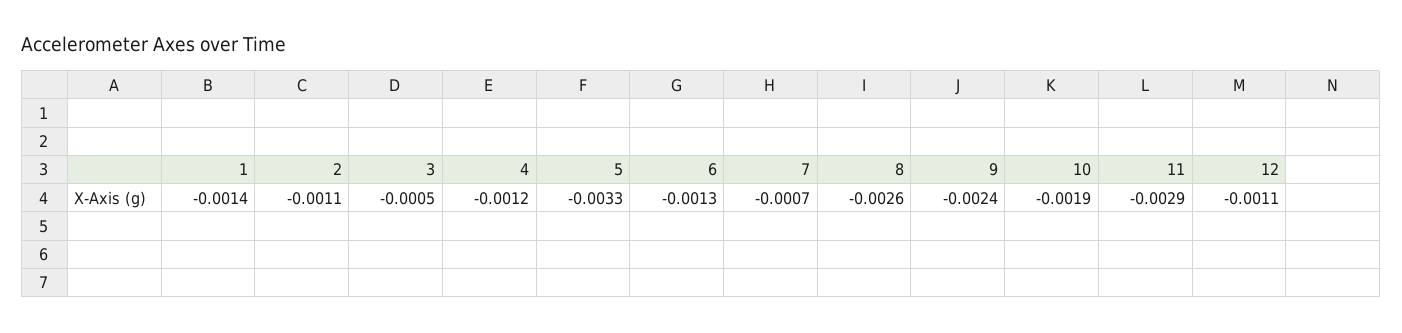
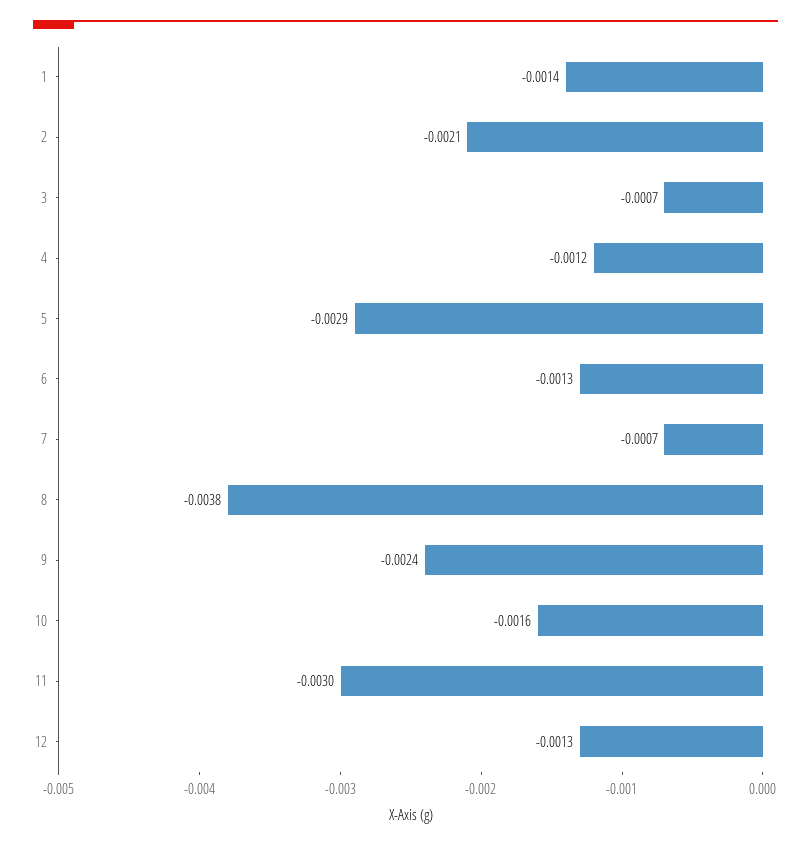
2: -0.0011 -> -0.0021
3: -0.0005 -> -0.0007
5: -0.0033 -> -0.0029
8: -0.0026 -> -0.0038
10: -0.0019 -> -0.0016
11: -0.0029 -> -0.003
12: -0.0011 -> -0.0013

